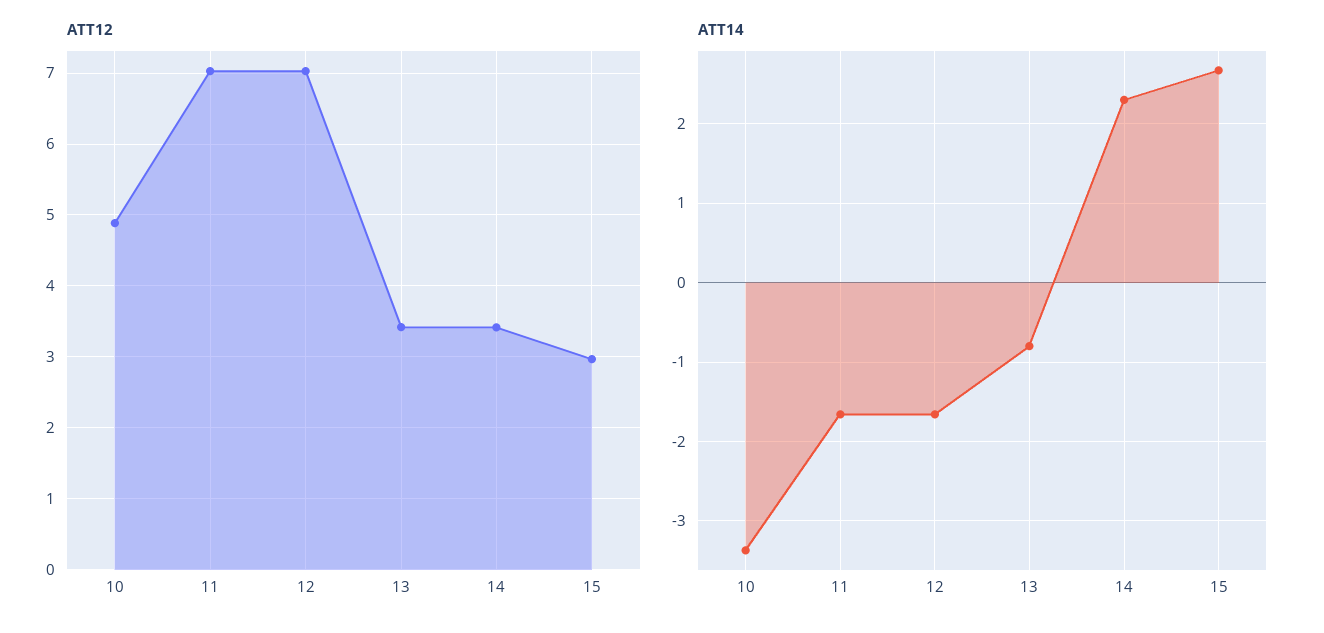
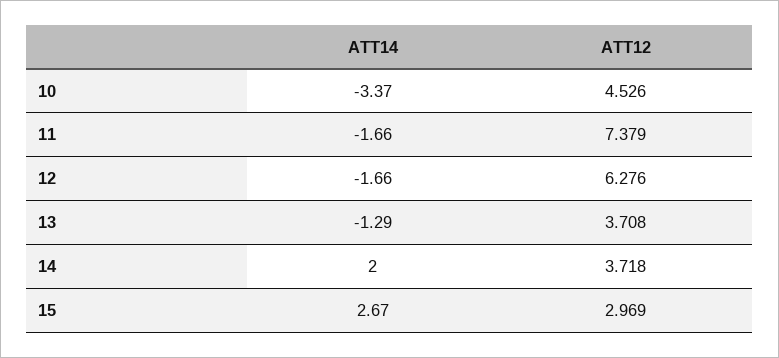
ATT12, 10: 4.9 -> 4.526
ATT12, 11: 7 -> 7.379
ATT12, 12: 7 -> 6.276
ATT12, 13: 3.4 -> 3.708
ATT12, 14: 3.4 -> 3.718
ATT14, 13: -0.8 -> -1.29
ATT14, 14: 2.3 -> 2

